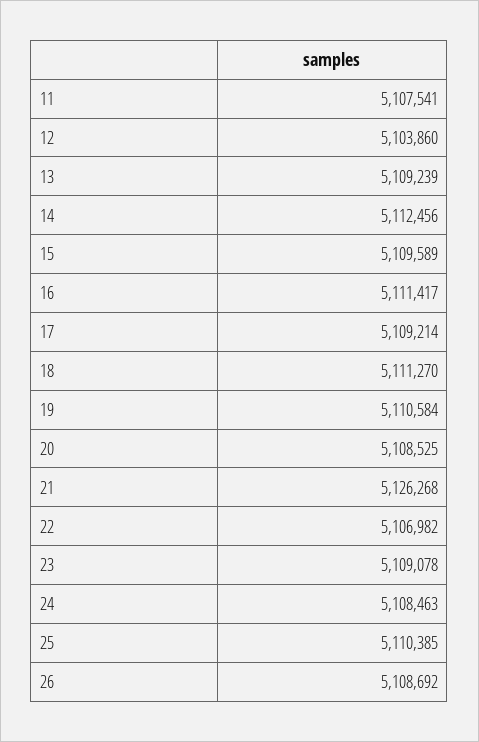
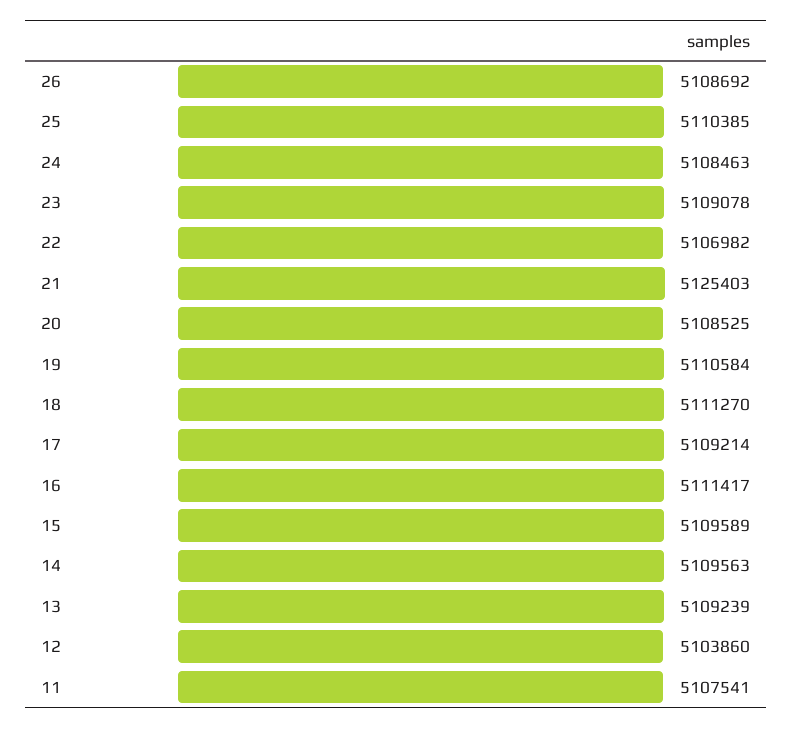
14: 5112456 -> 5109563
21: 5126268 -> 5125403

